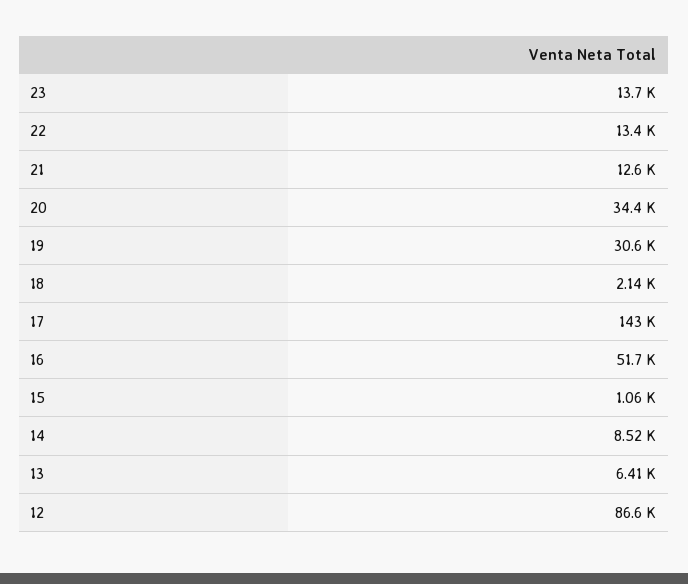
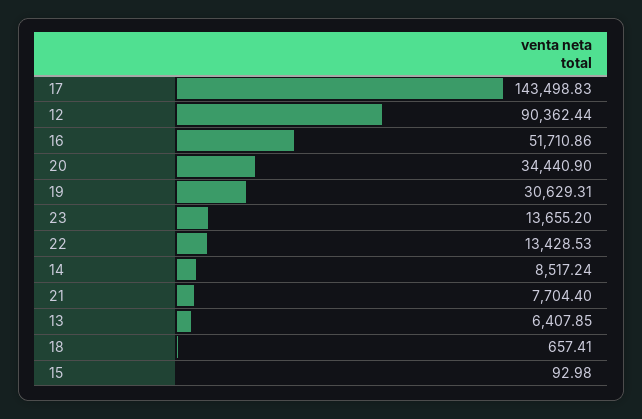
21: 12600 -> 7704.4
18: 2140 -> 657.41
15: 1060 -> 92.98
12: 86600 -> 90362.44

